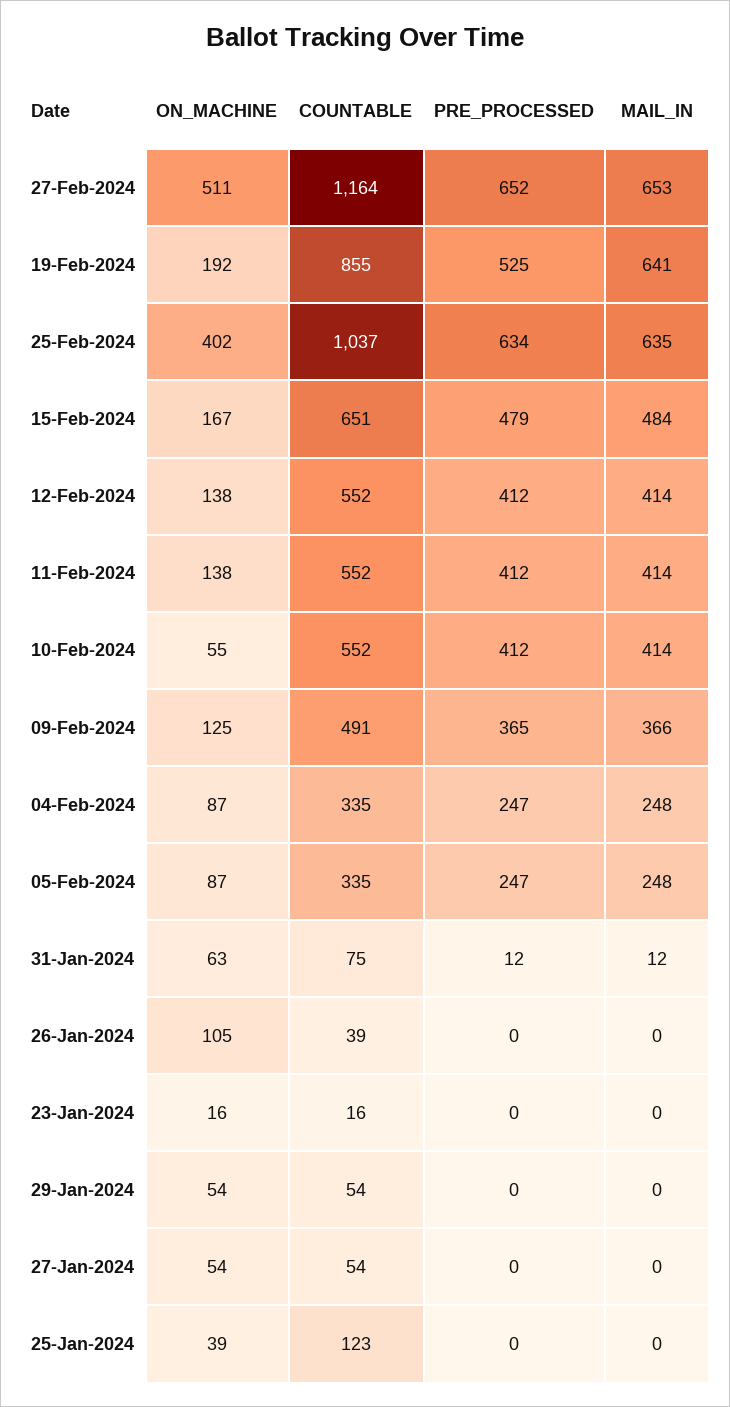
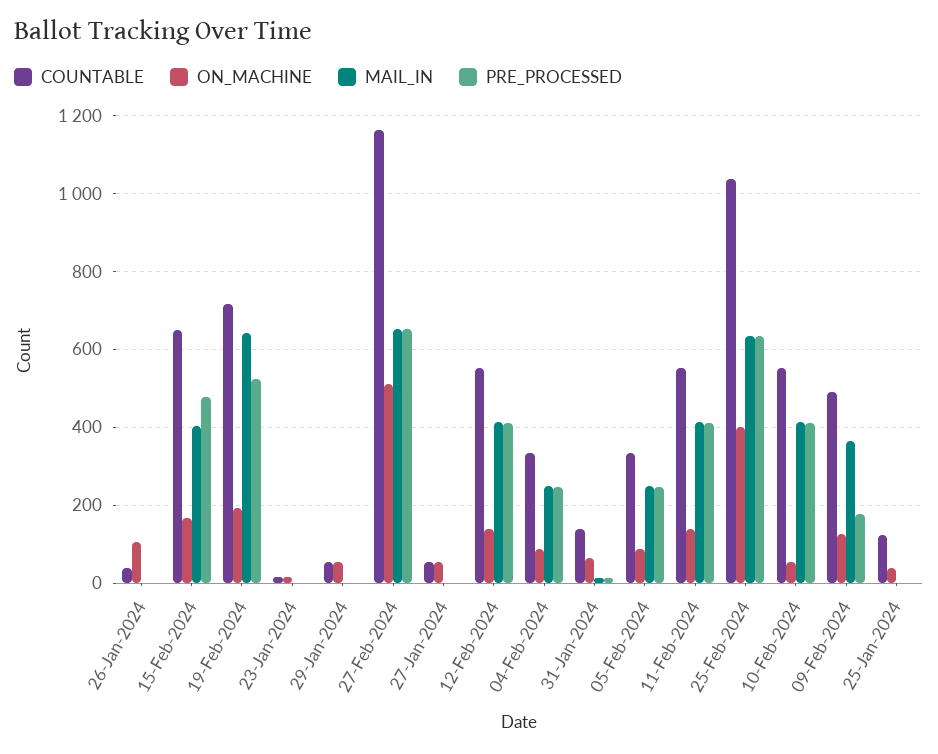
COUNTABLE, 19-Feb-2024: 855 -> 720
MAIL_IN, 15-Feb-2024: 484 -> 400
PRE_PROCESSED, 09-Feb-2024: 365 -> 180
COUNTABLE, 31-Jan-2024: 75 -> 140

